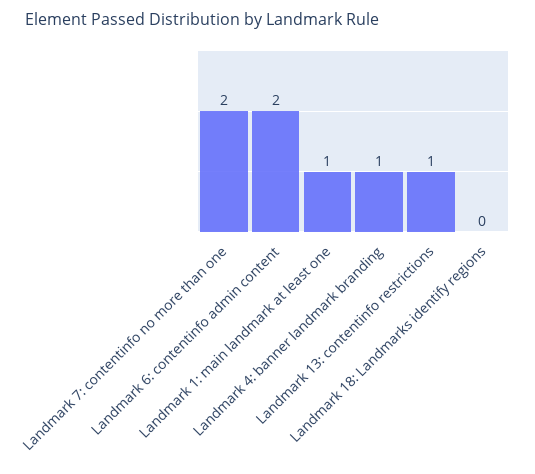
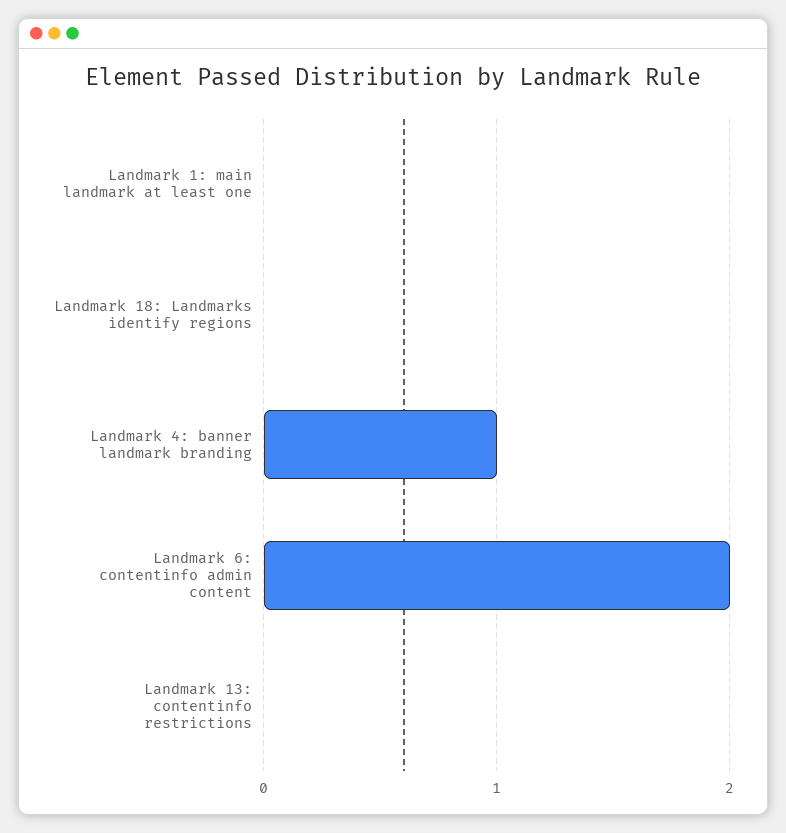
Landmark 7: contentinfo no more than one: 2 -> none
Landmark 1: main landmark at least one: 1 -> 0
Landmark 13: contentinfo restrictions: 1 -> 0

